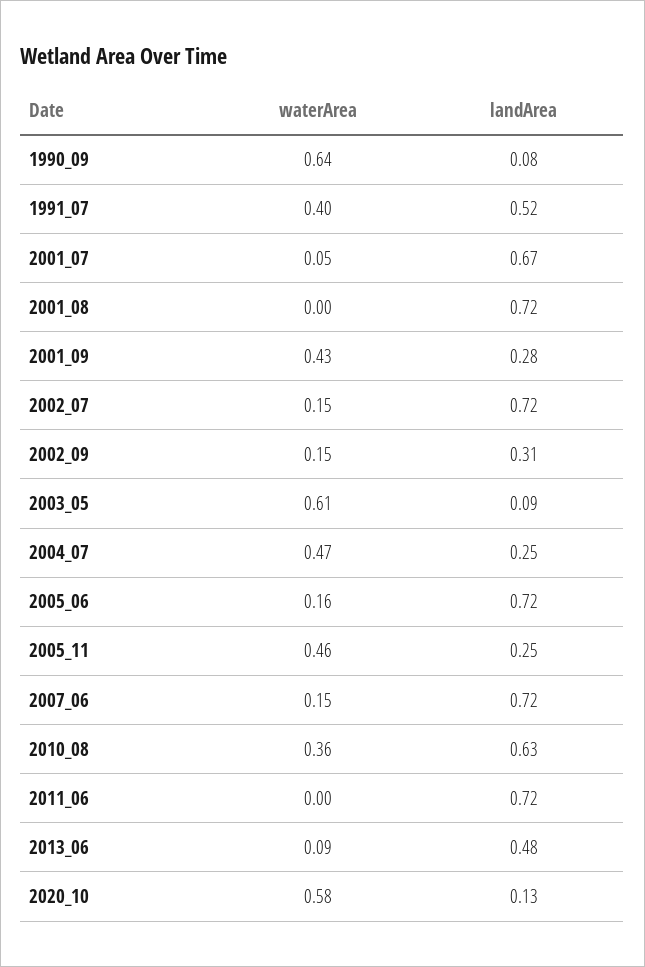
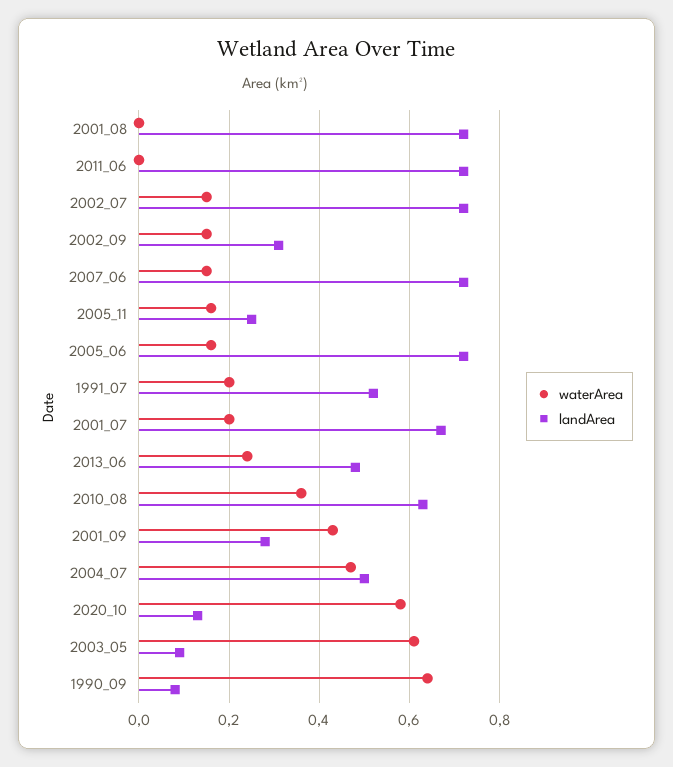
waterArea, 1991_07: 0.4 -> 0.2
waterArea, 2001_07: 0.05 -> 0.2
landArea, 2004_07: 0.25 -> 0.5
waterArea, 2005_11: 0.46 -> 0.15
waterArea, 2013_06: 0.09 -> 0.25

